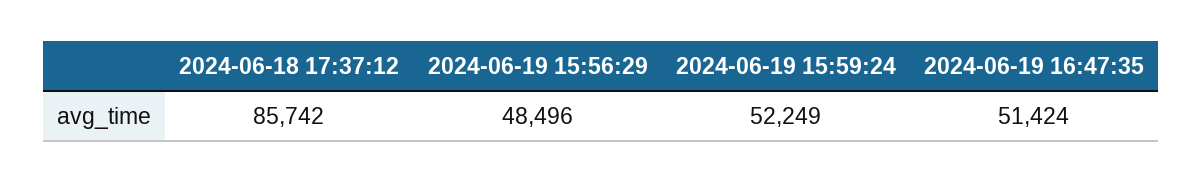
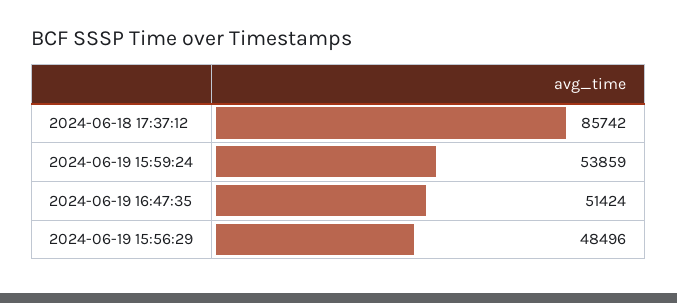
2024-06-19 15:59:24: 52249 -> 53859

